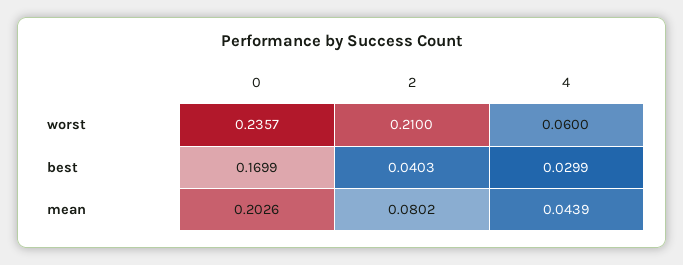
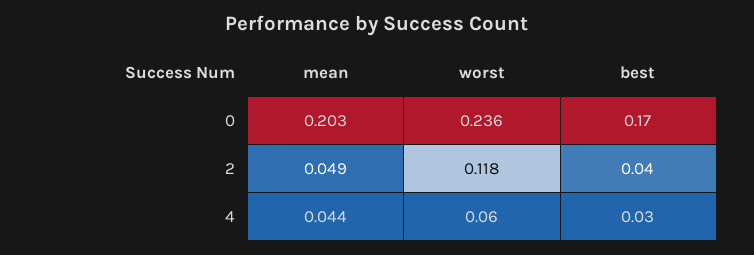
2, worst: 0.21 -> 0.118
2, mean: 0.0802 -> 0.049

